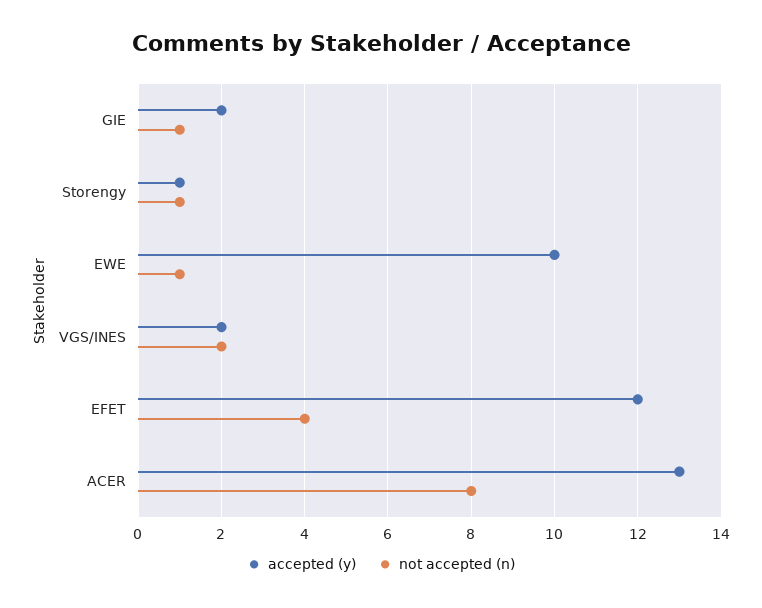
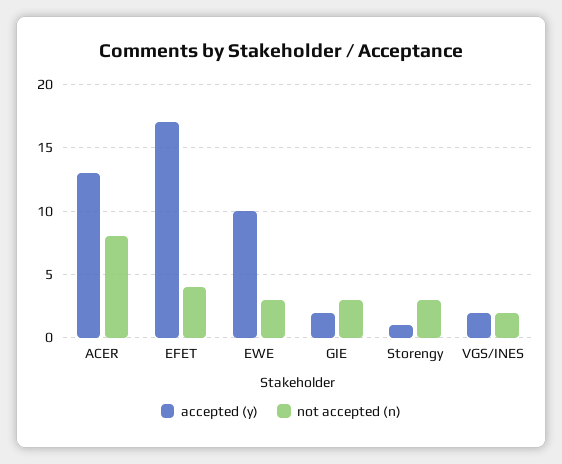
not accepted (n), GIE: 1 -> 3
not accepted (n), Storengy: 1 -> 3
not accepted (n), EWE: 1 -> 3
accepted (y), EFET: 12 -> 17

